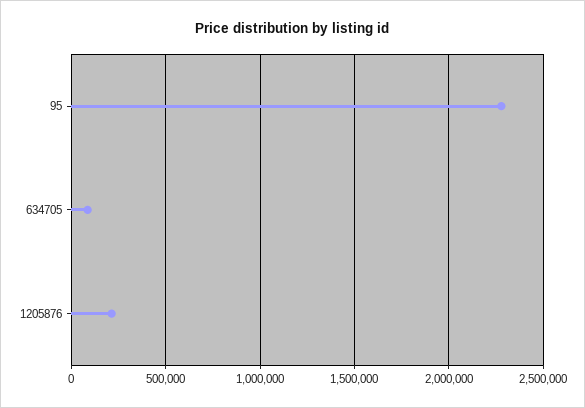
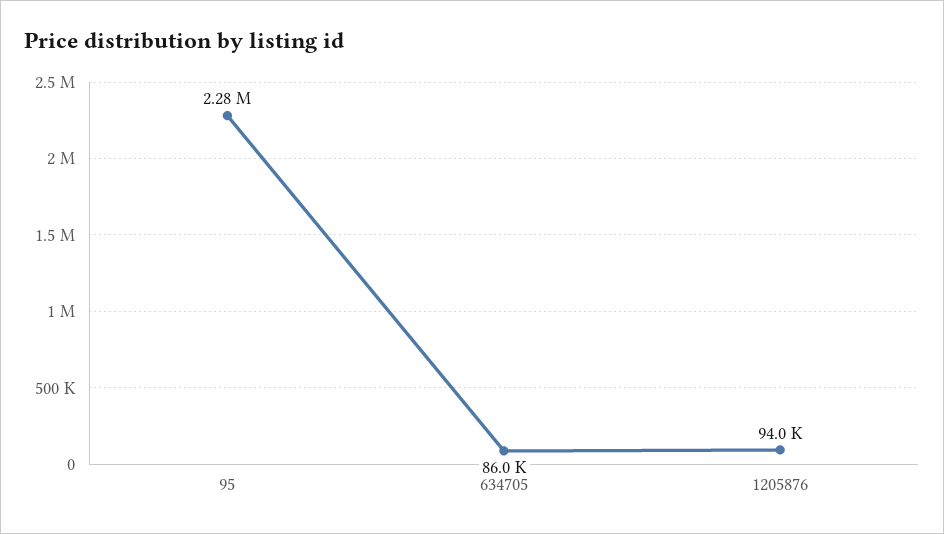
1205876: 200000 -> 94000

